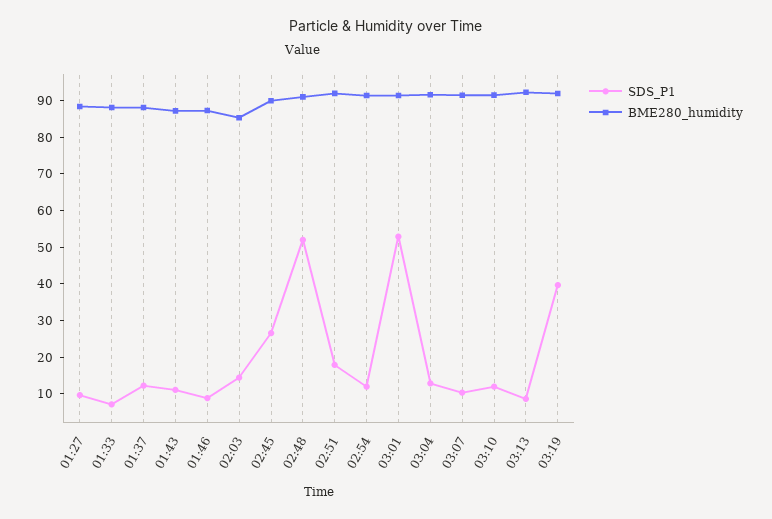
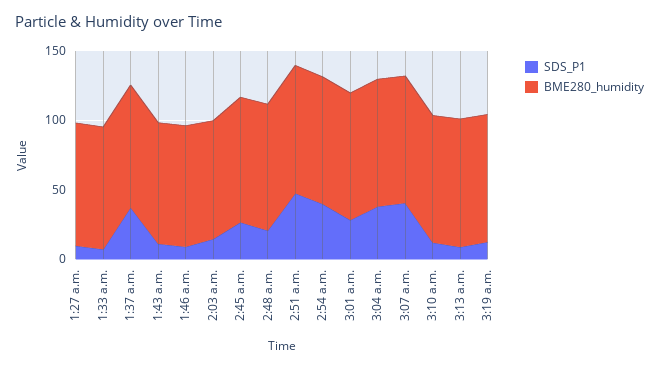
SDS_P1, 01:37: 12.5 -> 40
SDS_P1, 02:48: 52.5 -> 20
SDS_P1, 02:51: 17.5 -> 50
SDS_P1, 02:54: 12.5 -> 40
SDS_P1, 03:01: 52.5 -> 30
SDS_P1, 03:04: 12.5 -> 40
SDS_P1, 03:07: 10 -> 40
SDS_P1, 03:19: 40 -> 10

